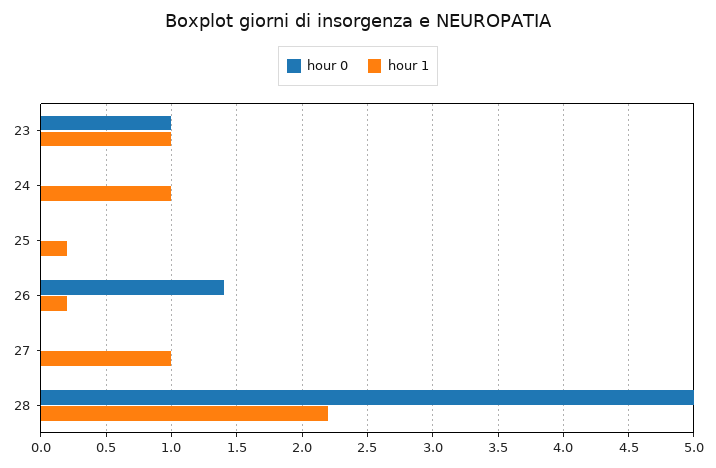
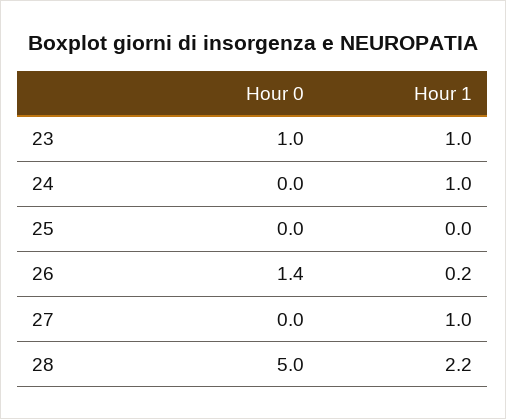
hour 1, 25: 0.2 -> 0

